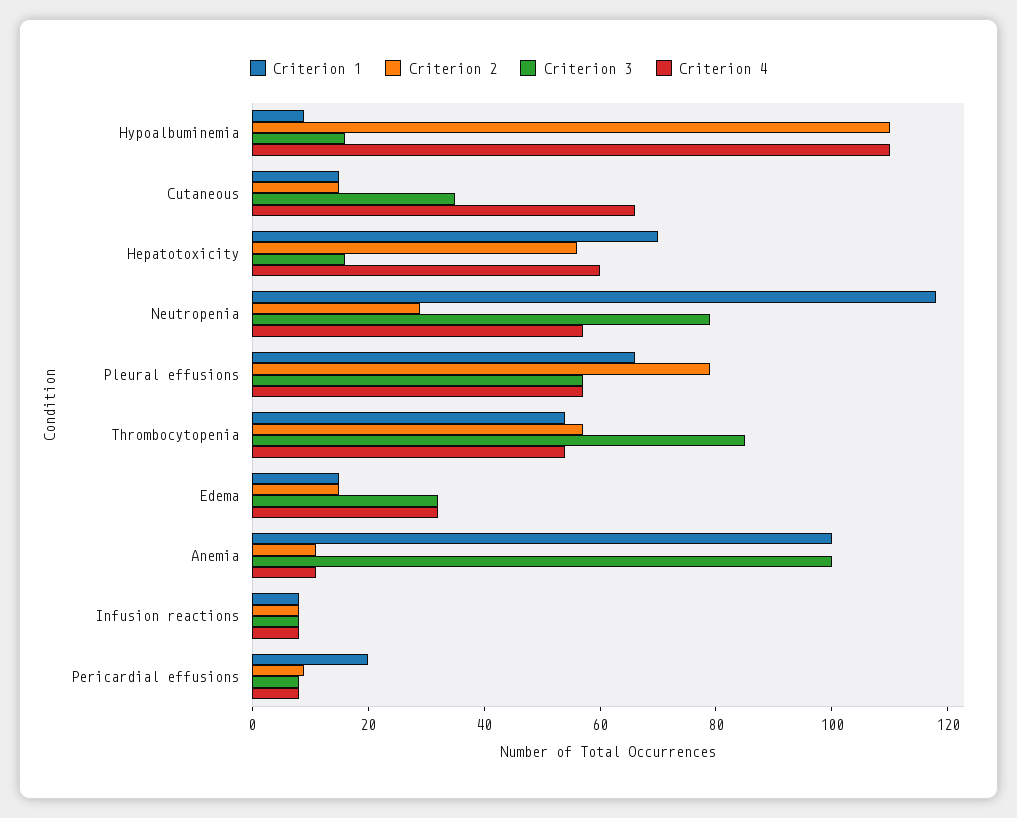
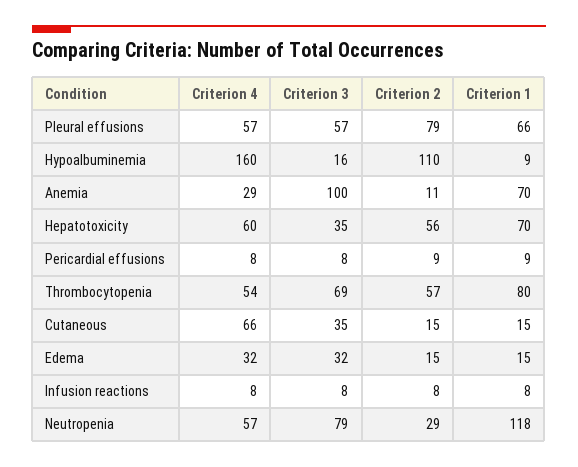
Criterion 4, Hypoalbuminemia: 110 -> 160
Criterion 3, Hepatotoxicity: 15 -> 35
Criterion 1, Thrombocytopenia: 55 -> 80
Criterion 3, Thrombocytopenia: 85 -> 69
Criterion 1, Anemia: 100 -> 70
Criterion 4, Anemia: 10 -> 29
Criterion 1, Pericardial effusions: 20 -> 9

